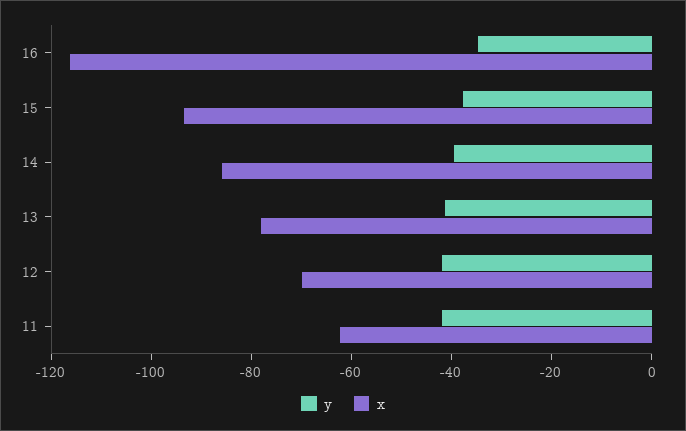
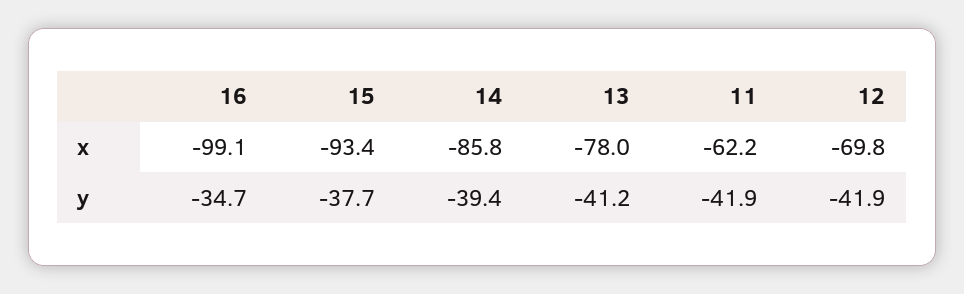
x, 16: -115 -> -99.1

